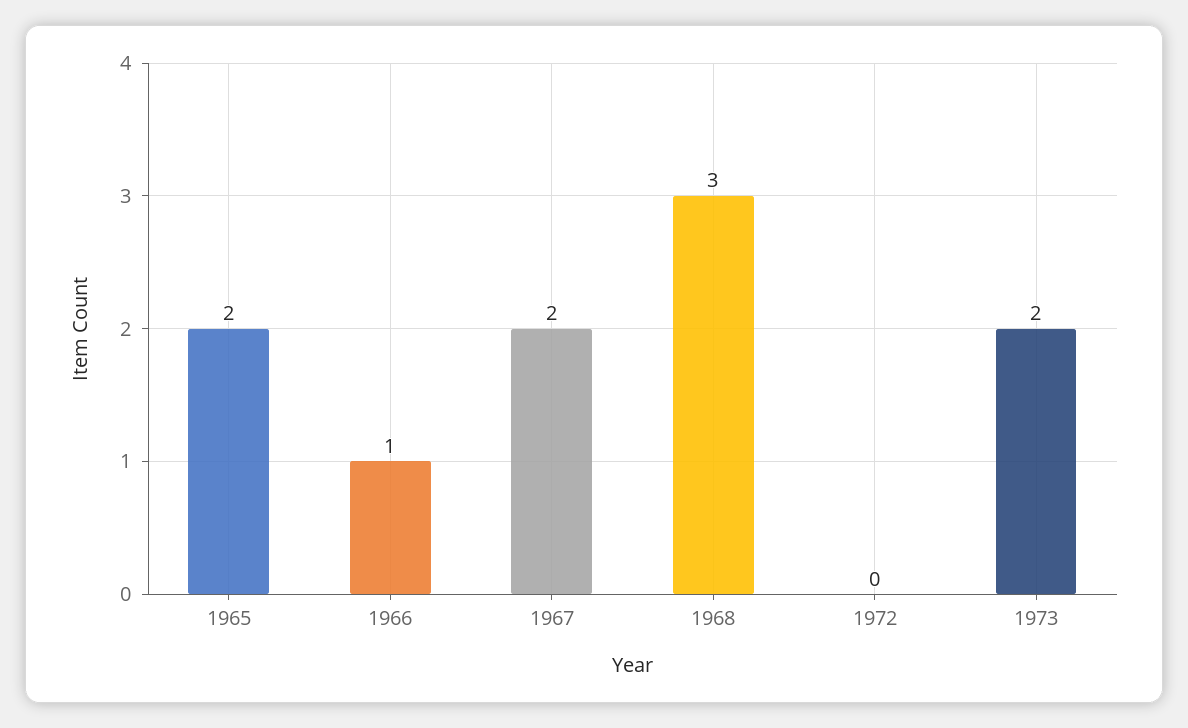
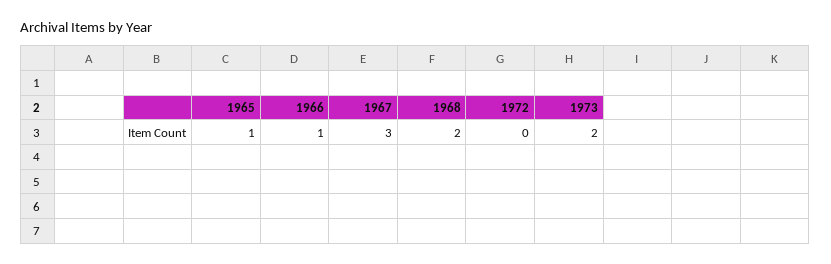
1965: 2 -> 1
1967: 2 -> 3
1968: 3 -> 2

